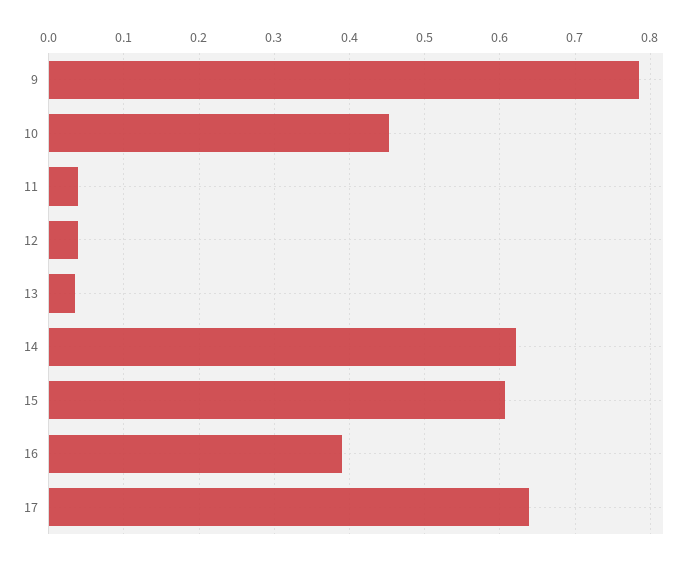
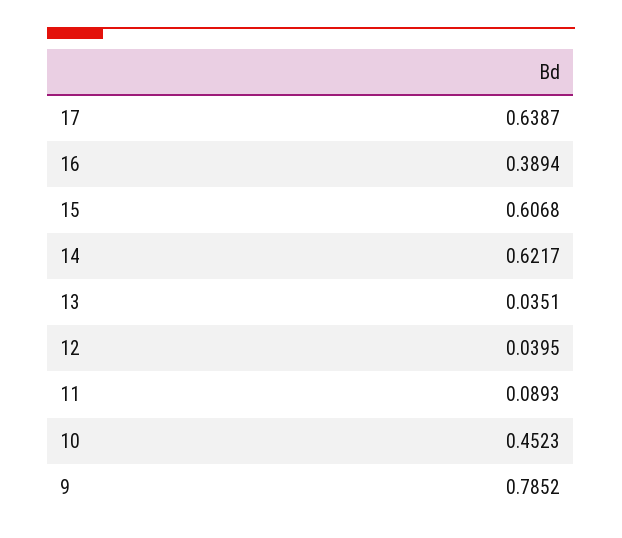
11: 0.04 -> 0.0893

